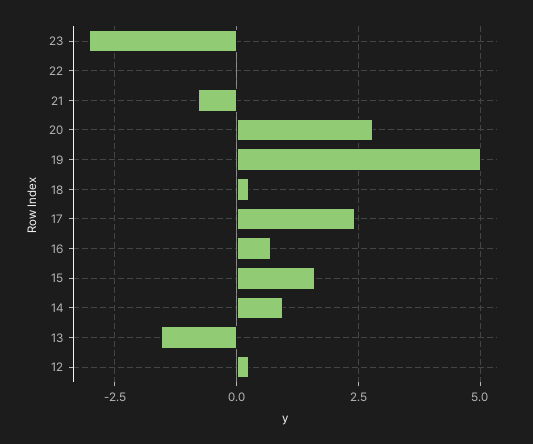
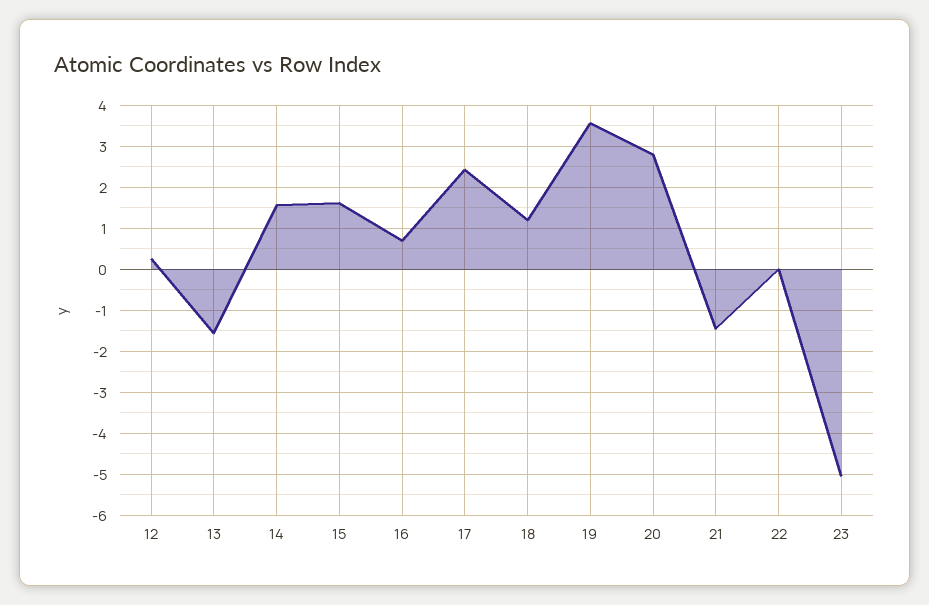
23: -3 -> -5
21: -0.75 -> -1.4
19: 5 -> 3.6
18: 0.25 -> 1.2
14: 1 -> 1.6

